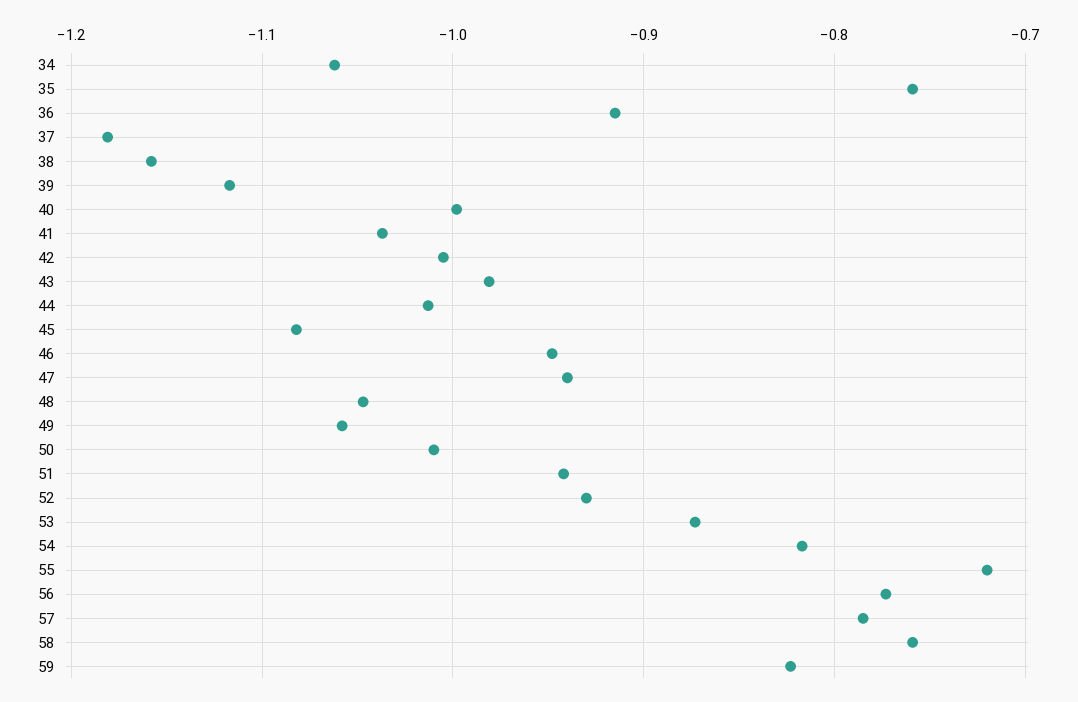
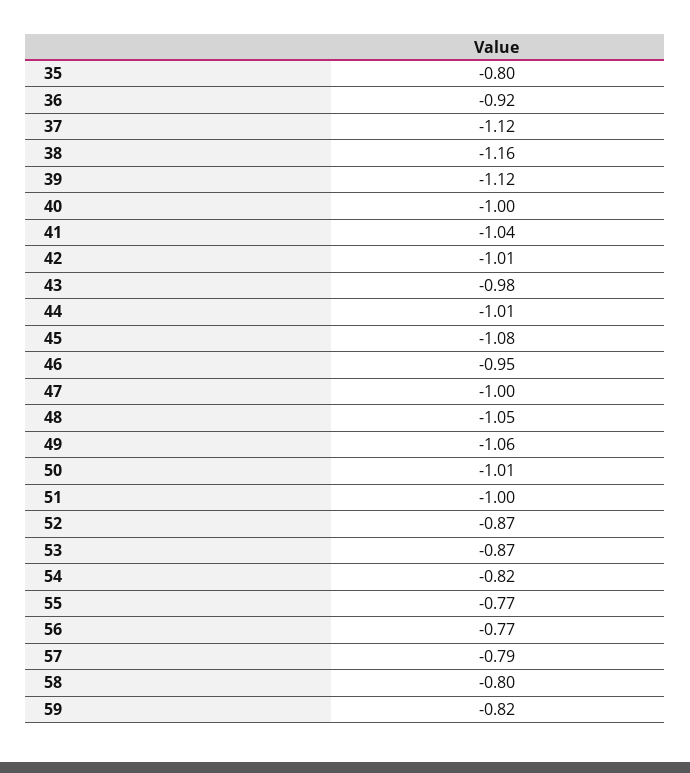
34: -1.06 -> none
35: -0.76 -> -0.8
37: -1.18 -> -1.12
47: -0.94 -> -1
51: -0.94 -> -1
52: -0.93 -> -0.87
55: -0.72 -> -0.77
58: -0.76 -> -0.8

